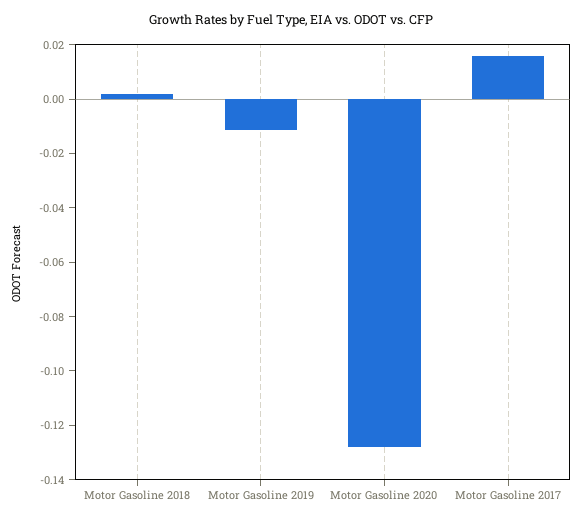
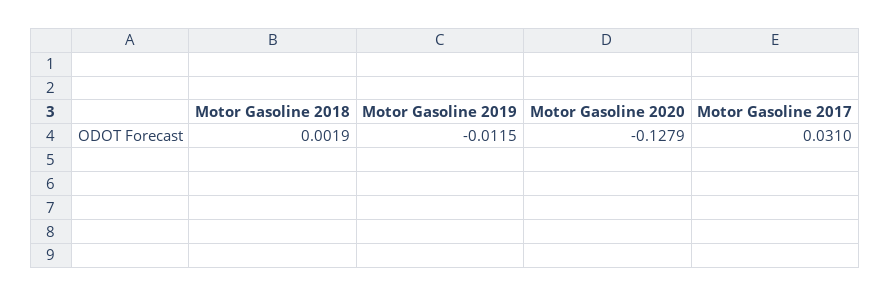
Motor Gasoline 2017: 0.015 -> 0.031

